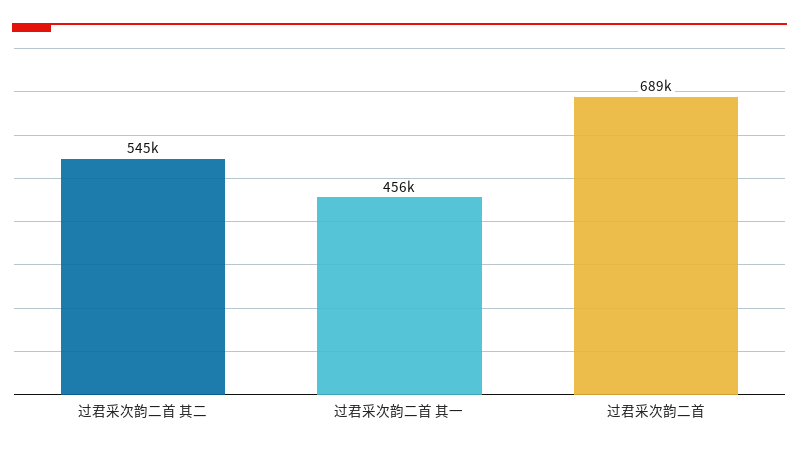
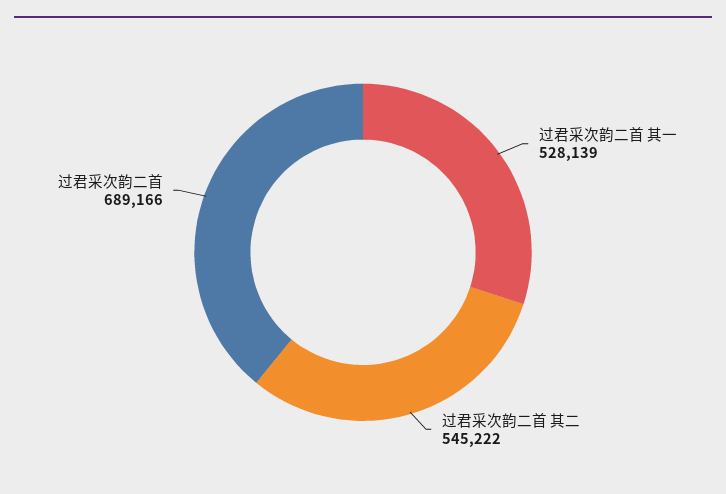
过君采次韵二首 其一: 456000 -> 528139

